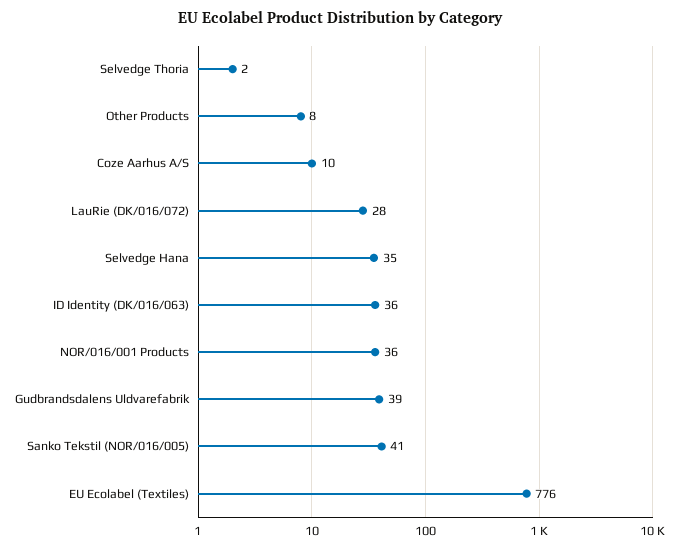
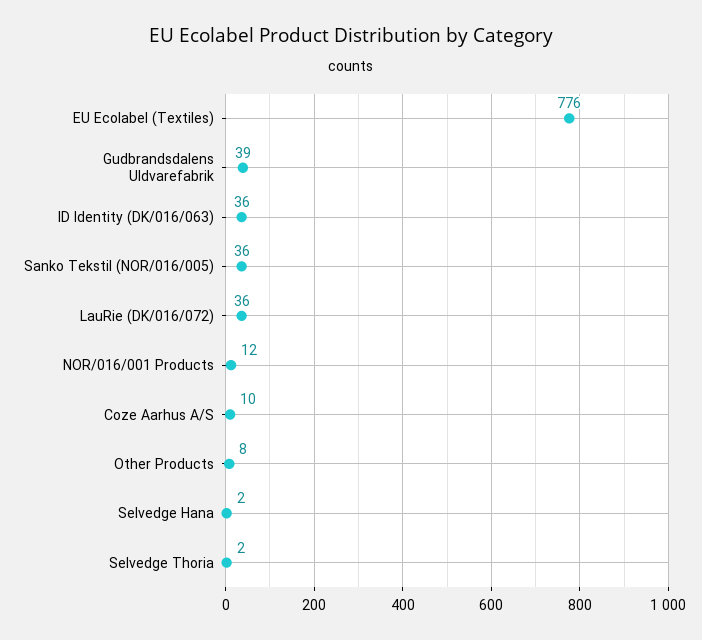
LauRie (DK/016/072): 28 -> 36
Selvedge Hana: 35 -> 2
NOR/016/001 Products: 36 -> 12
Sanko Tekstil (NOR/016/005): 41 -> 36

